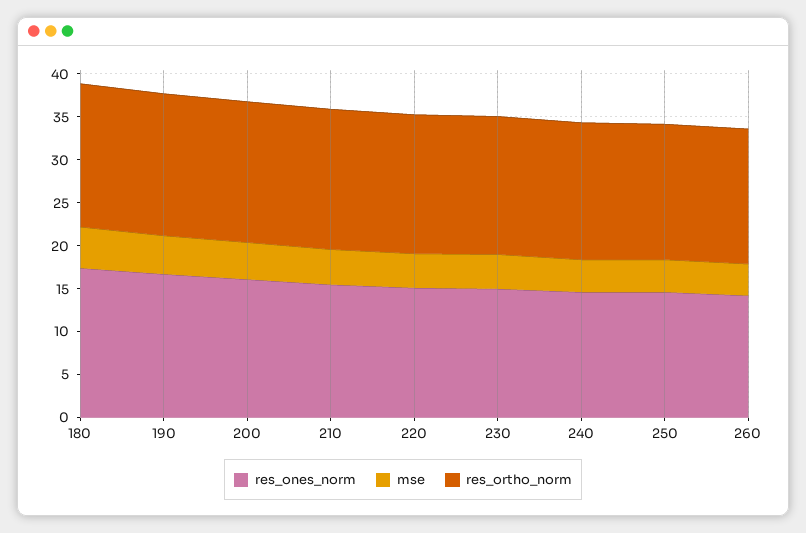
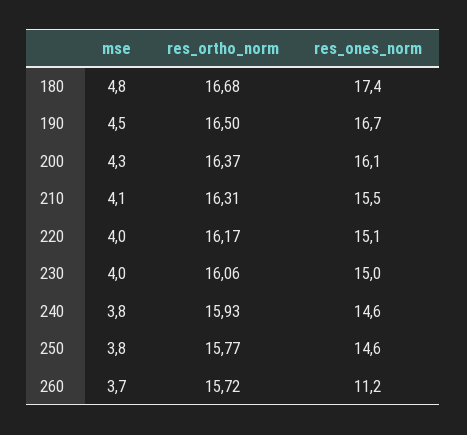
res_ones_norm, 260: 14 -> 11.2

